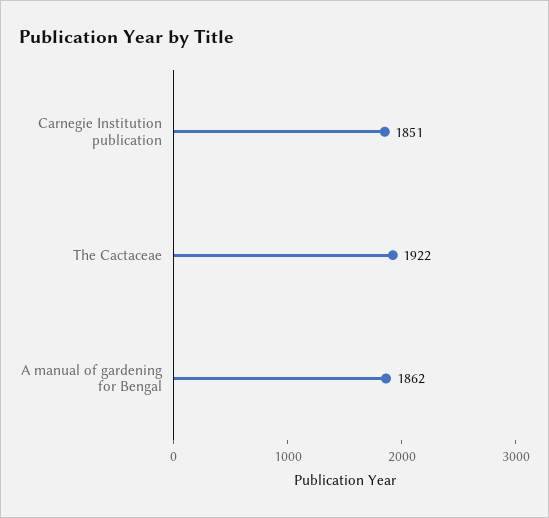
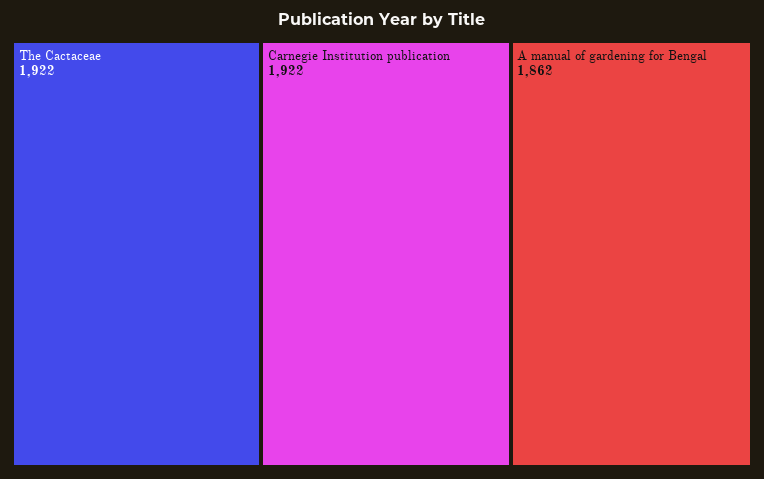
Carnegie Institution publication: 1851 -> 1922

